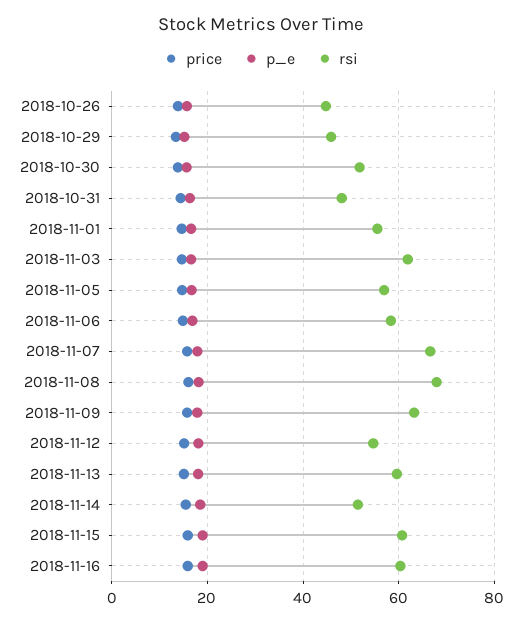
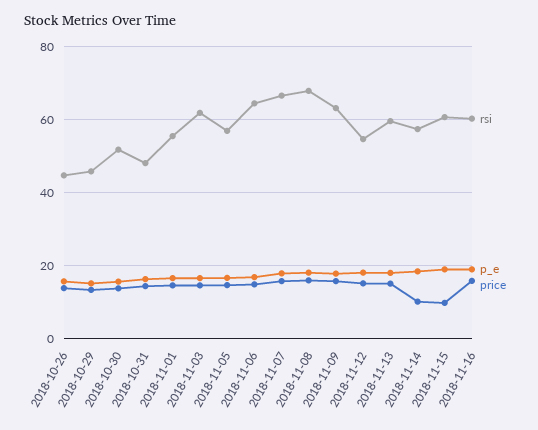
rsi, 2018-11-06: 58 -> 64
price, 2018-11-14: 16 -> 10
rsi, 2018-11-14: 52 -> 58
price, 2018-11-15: 16 -> 10

